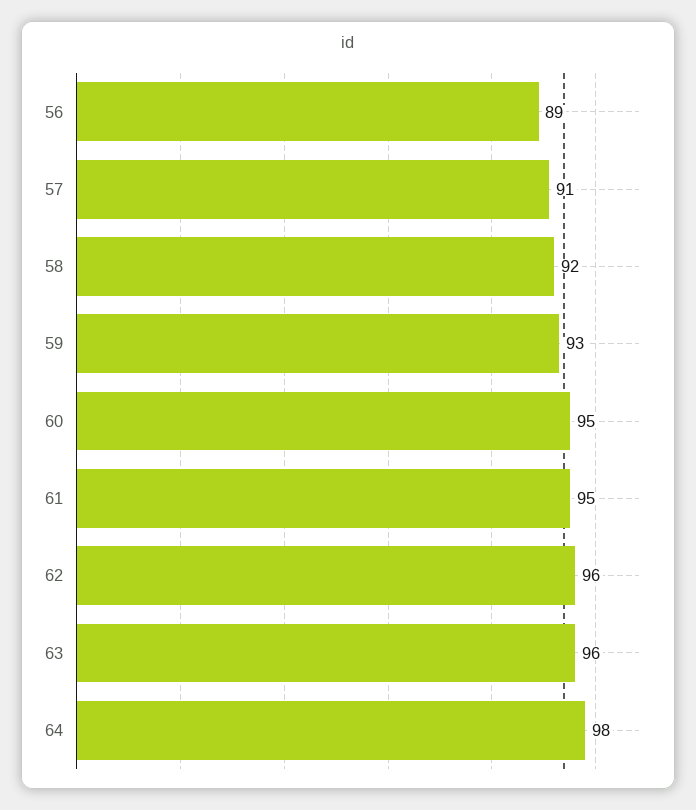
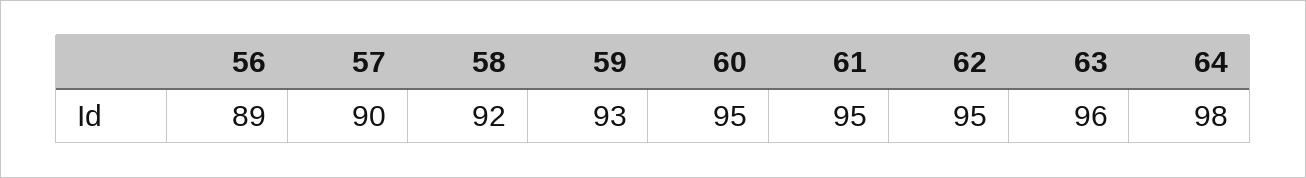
57: 91 -> 90
62: 96 -> 95

